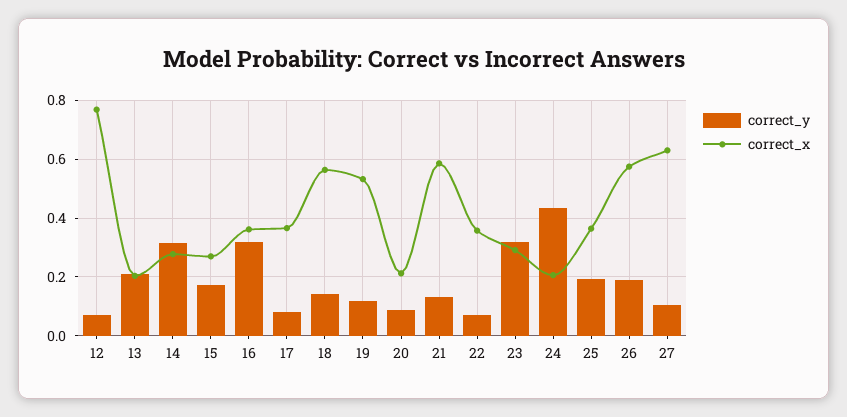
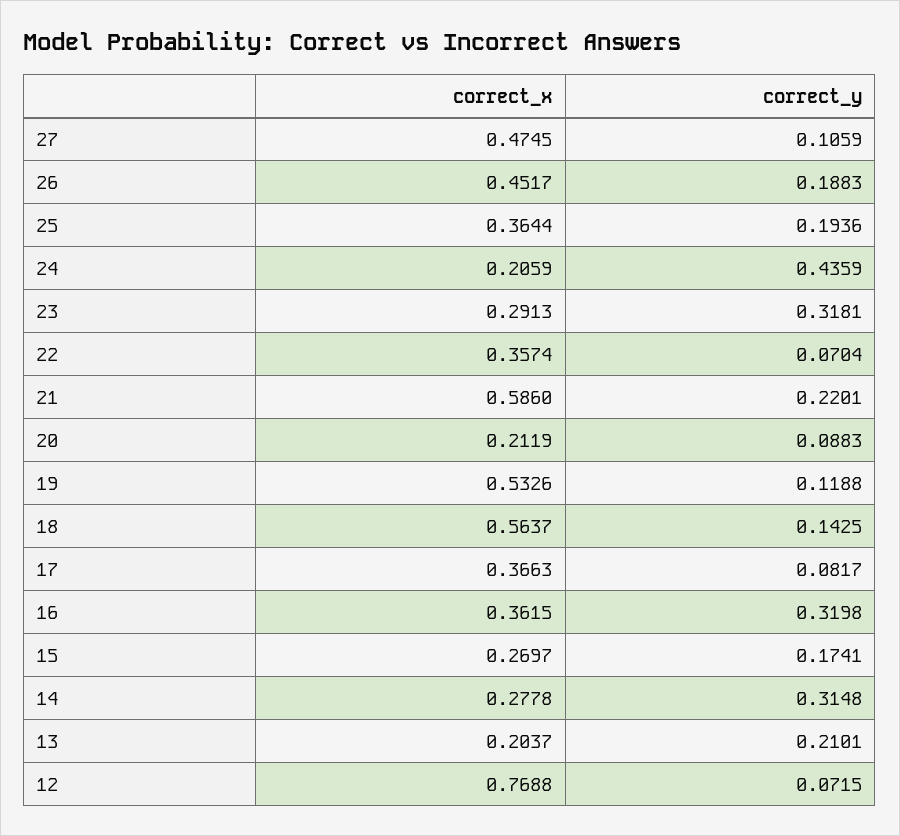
correct_y, 21: 0.125 -> 0.2201
correct_x, 26: 0.575 -> 0.4517
correct_x, 27: 0.625 -> 0.4745

